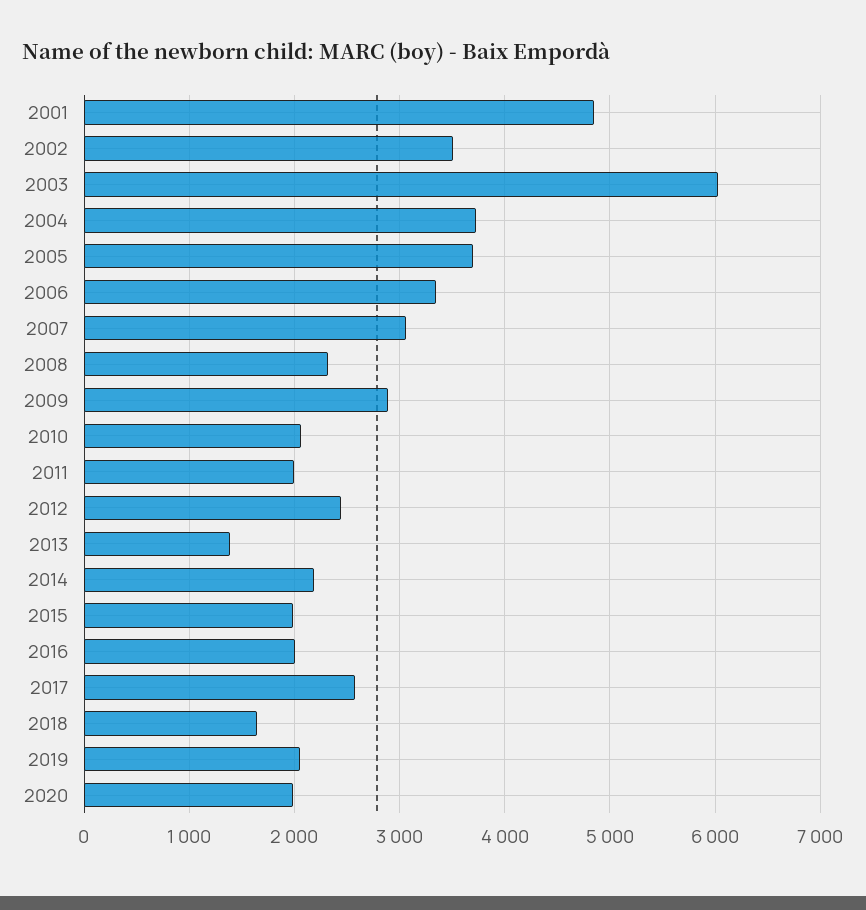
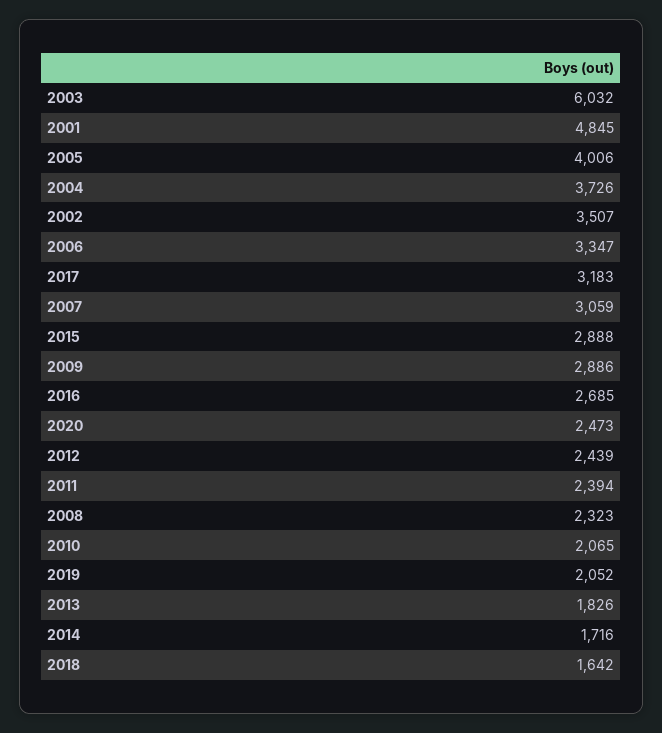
2005: 3700 -> 4006
2011: 2000 -> 2394
2013: 1400 -> 1826
2014: 2200 -> 1716
2015: 2000 -> 2888
2016: 2000 -> 2685
2017: 2600 -> 3183
2020: 2000 -> 2473

